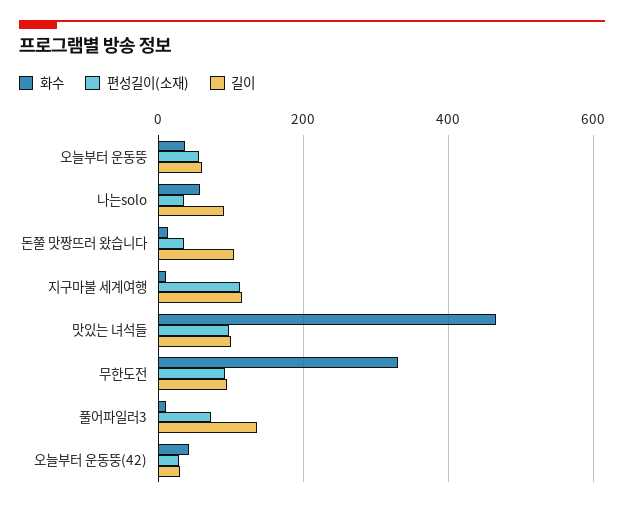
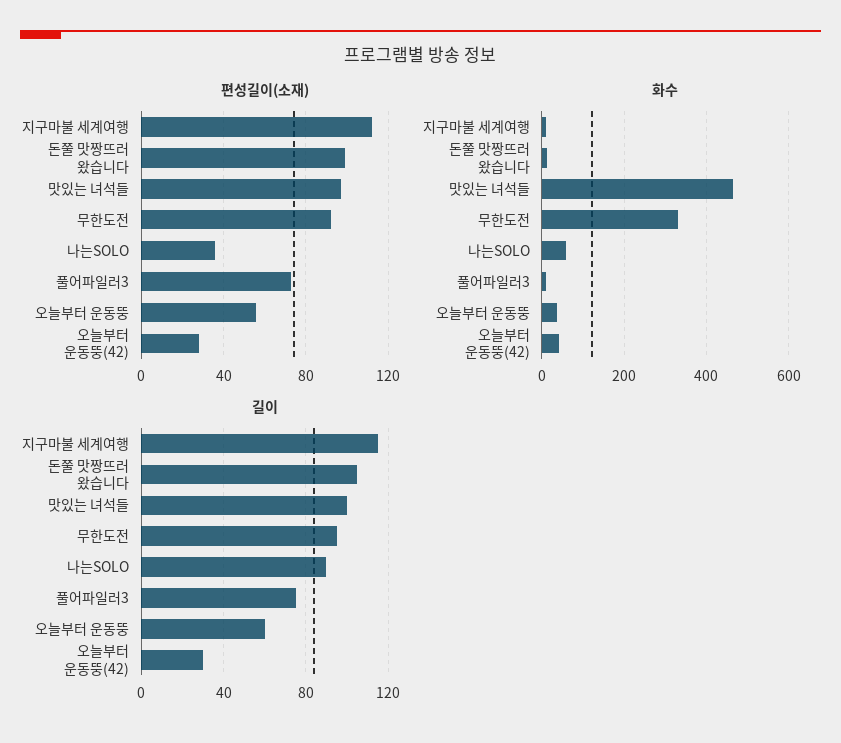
편성길이(소재), 돈쭐 맛짱뜨러 왔습니다: 40 -> 100
길이, 풀어파일러3: 140 -> 75

